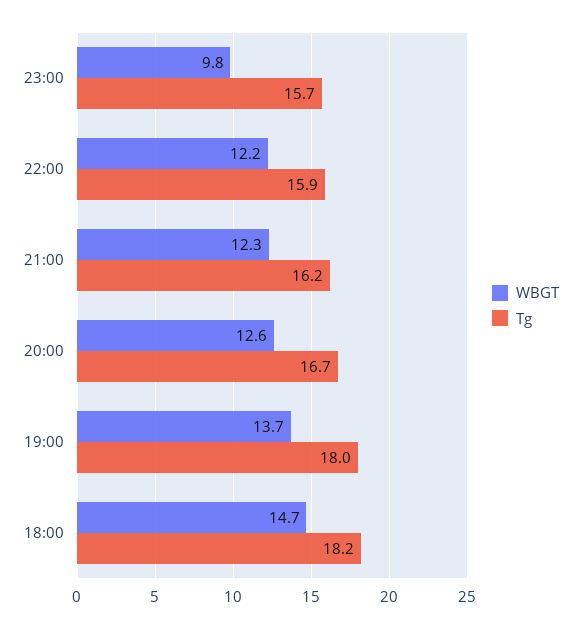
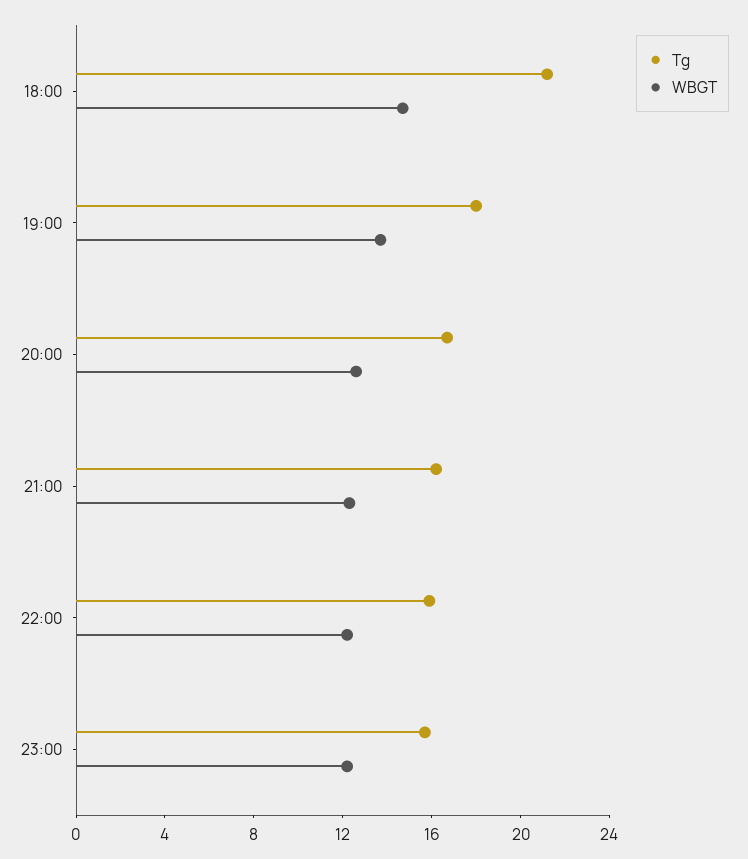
WBGT, 23:00: 9.8 -> 12
Tg, 18:00: 18.2 -> 21

